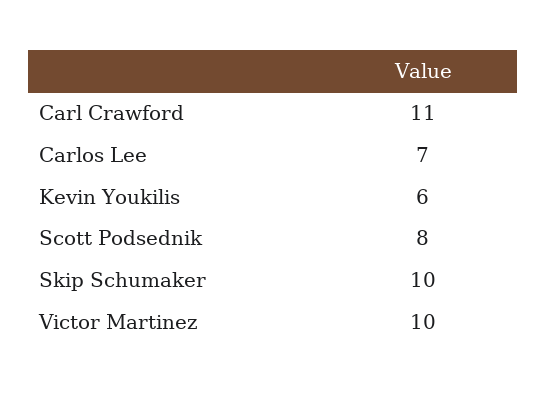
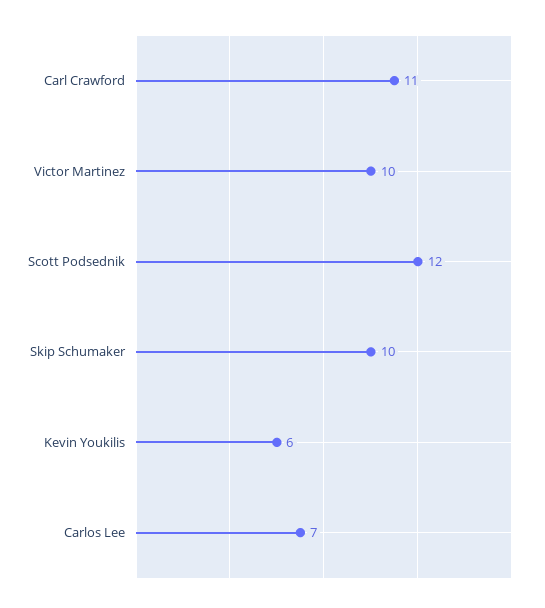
Scott Podsednik: 8 -> 12

